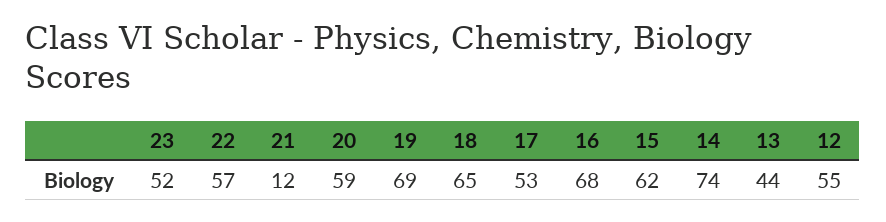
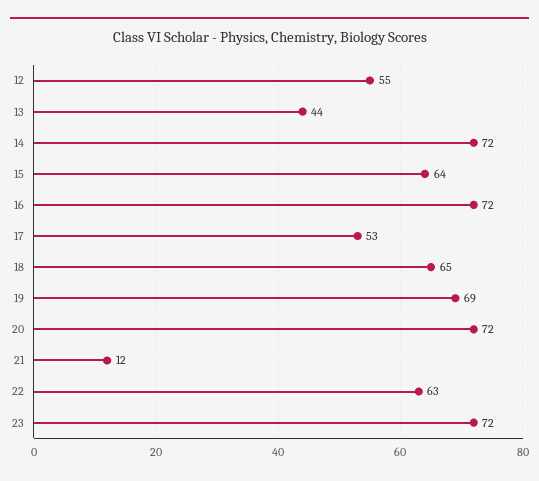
23: 52 -> 72
22: 57 -> 63
20: 59 -> 72
16: 68 -> 72
15: 62 -> 64
14: 74 -> 72

